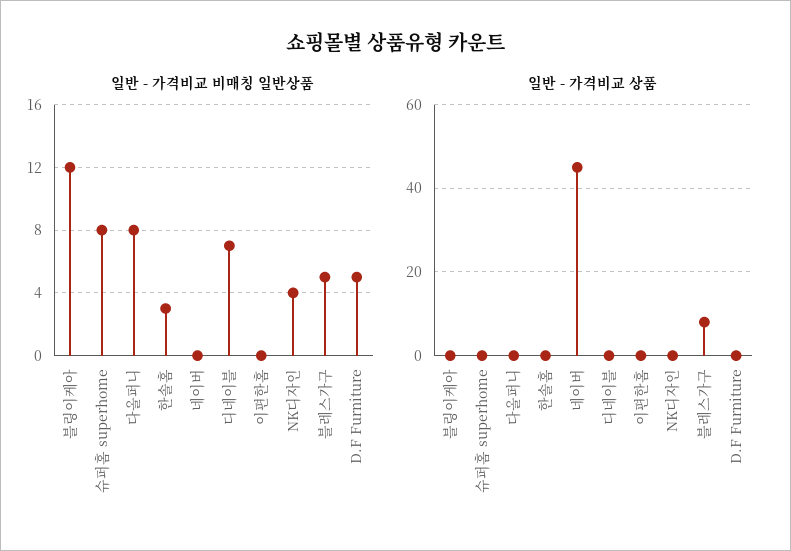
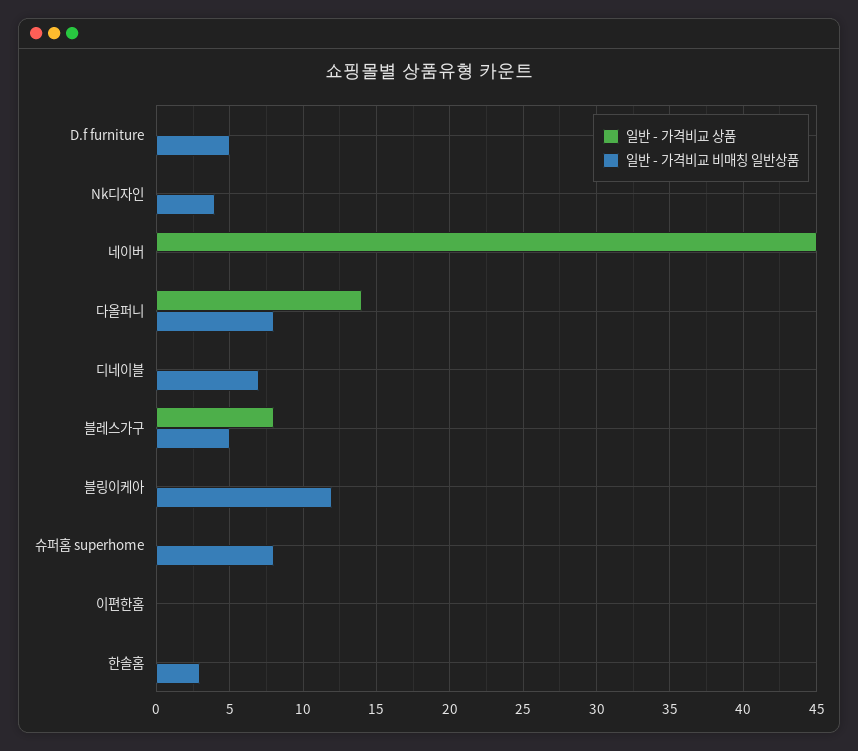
일반 - 가격비교 상품, 다올퍼니: 0 -> 14

